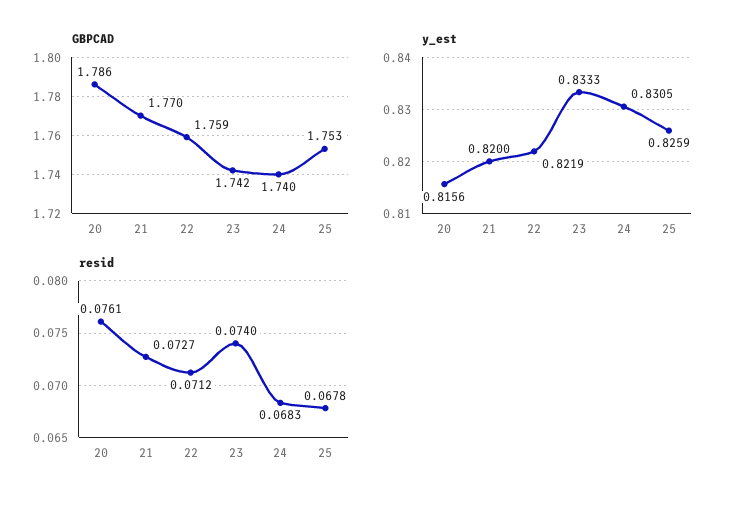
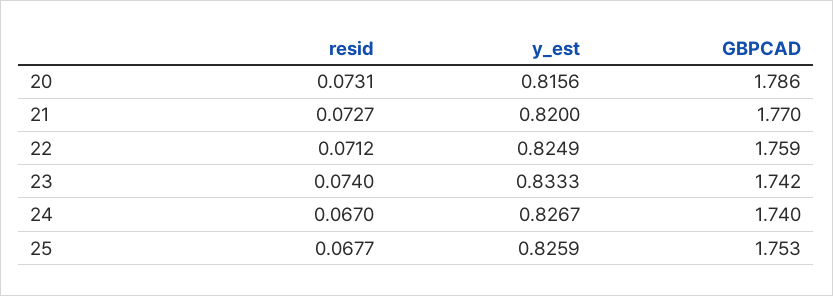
y_est, 22: 0.8219 -> 0.8249
y_est, 24: 0.8305 -> 0.8267
resid, 20: 0.0761 -> 0.0731
resid, 24: 0.0683 -> 0.067
resid, 25: 0.0678 -> 0.0677

